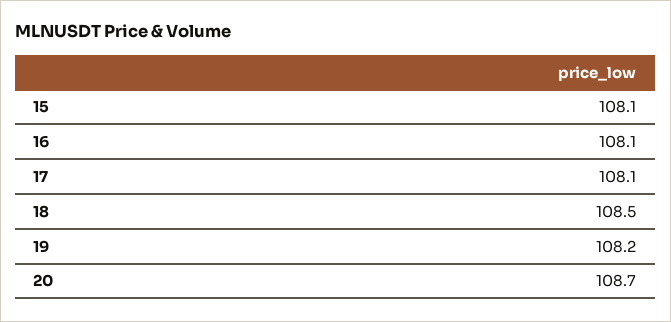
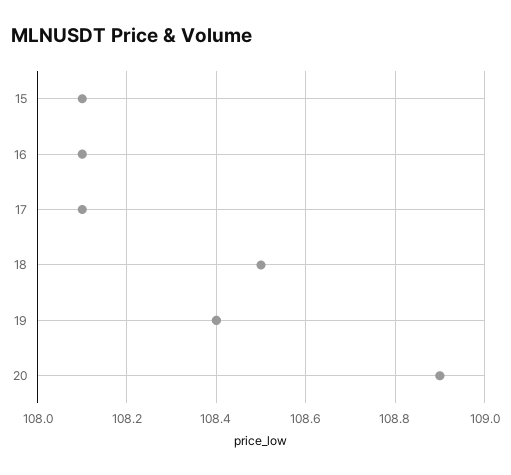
19: 108.2 -> 108.4
20: 108.7 -> 108.9

